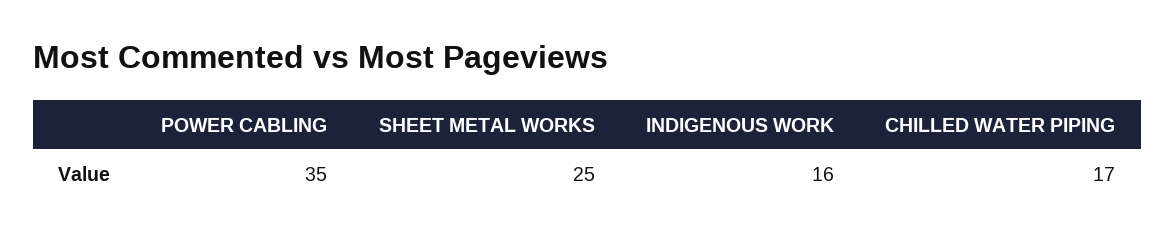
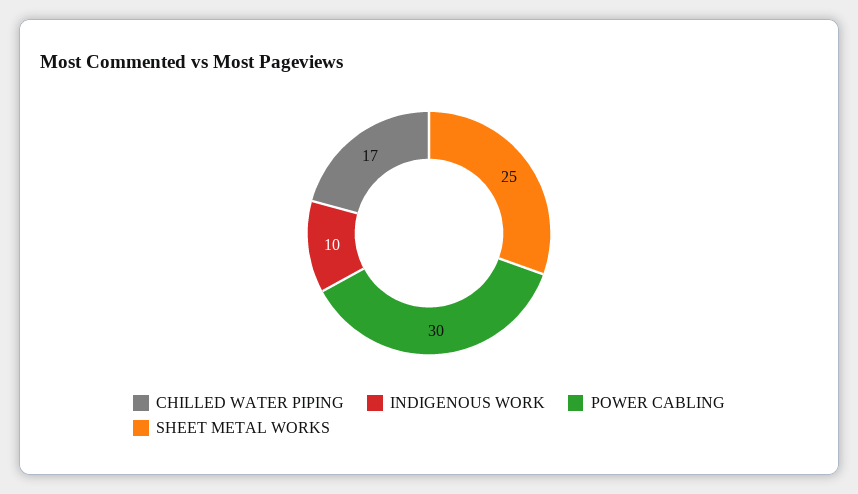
POWER CABLING: 35 -> 30
INDIGENOUS WORK: 16 -> 10

